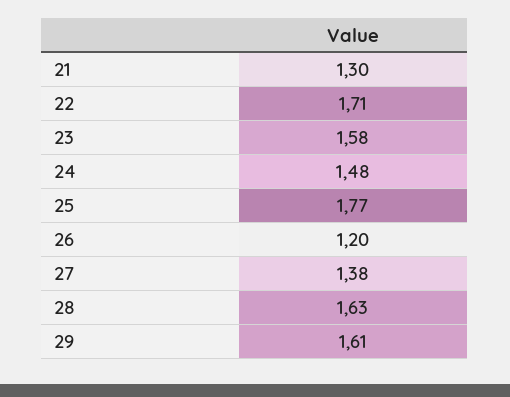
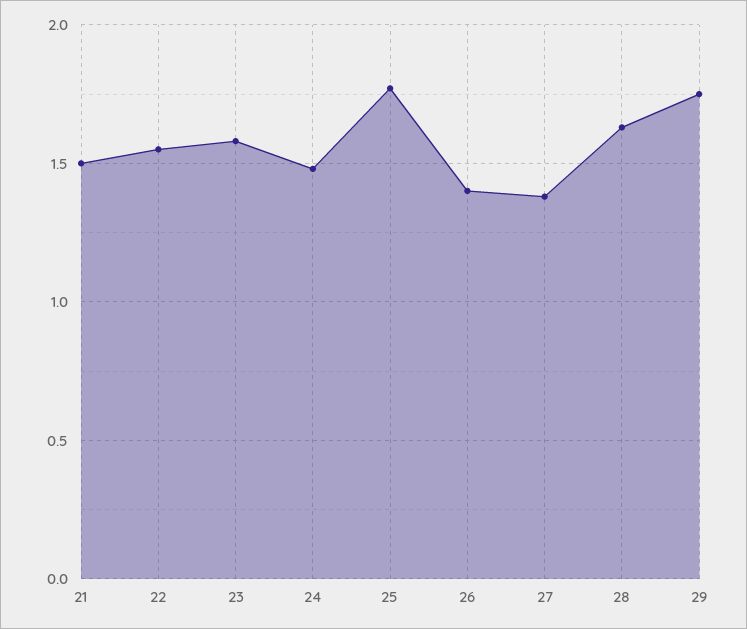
21: 1.3 -> 1.5
22: 1.71 -> 1.55
26: 1.2 -> 1.4
29: 1.61 -> 1.75

